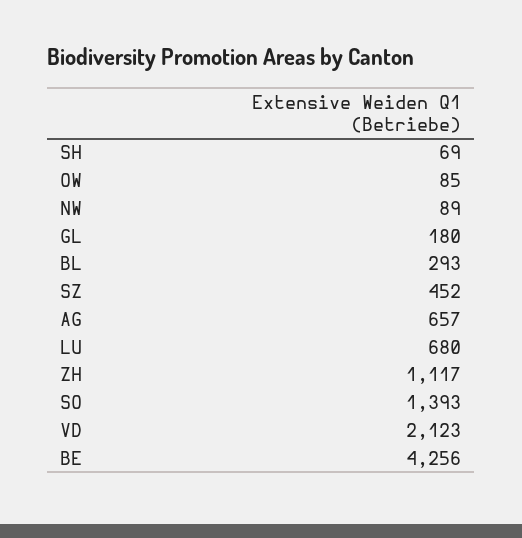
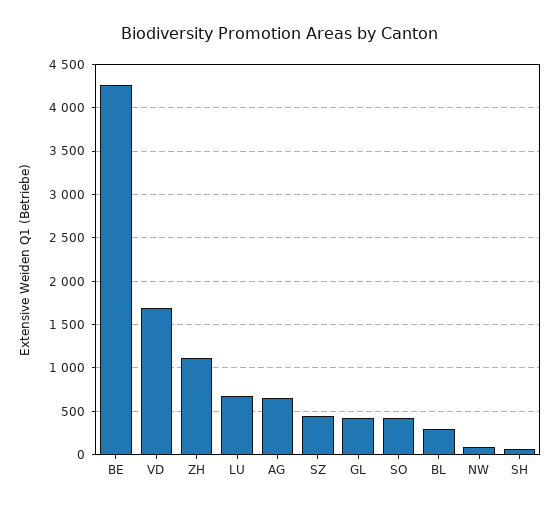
OW: 85 -> none
GL: 180 -> 400
SO: 1393 -> 400
VD: 2123 -> 1700

